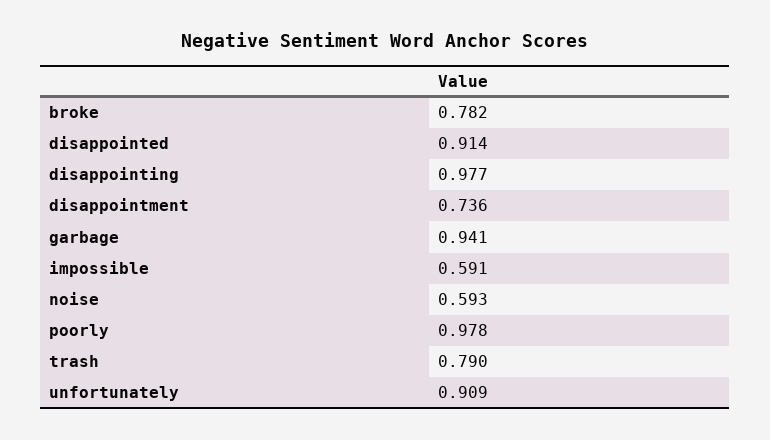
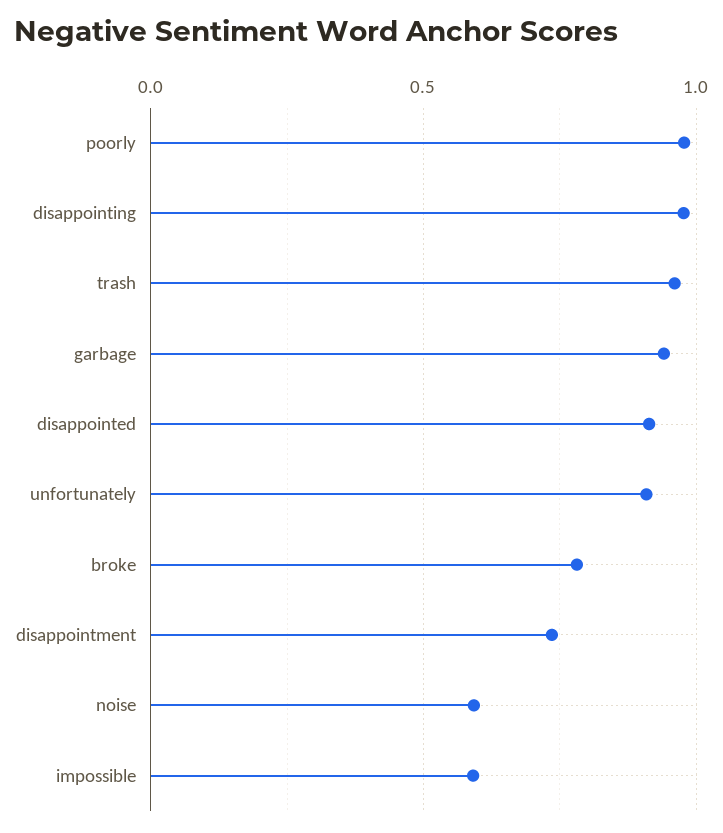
trash: 0.79 -> 0.95

